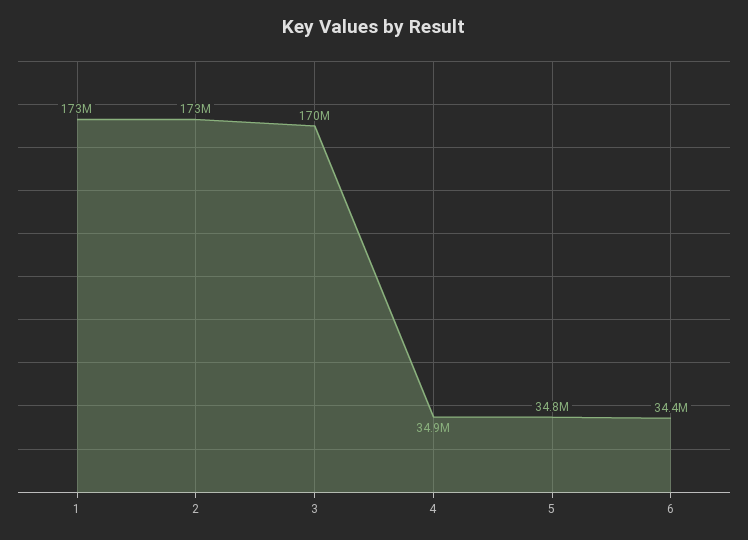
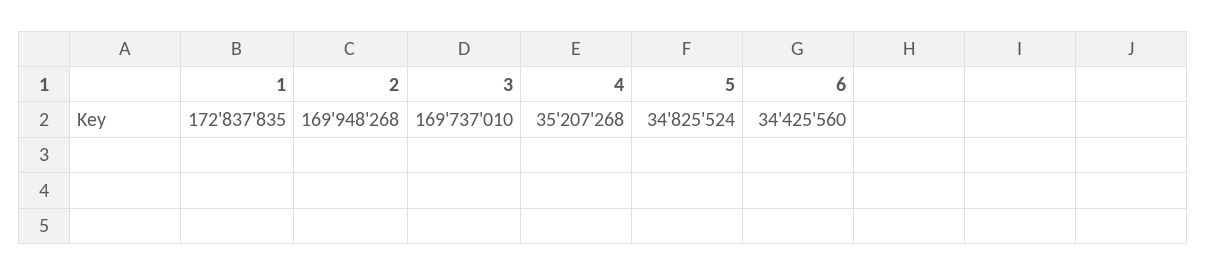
2: 173000000 -> 169948268
4: 34900000 -> 35207268

